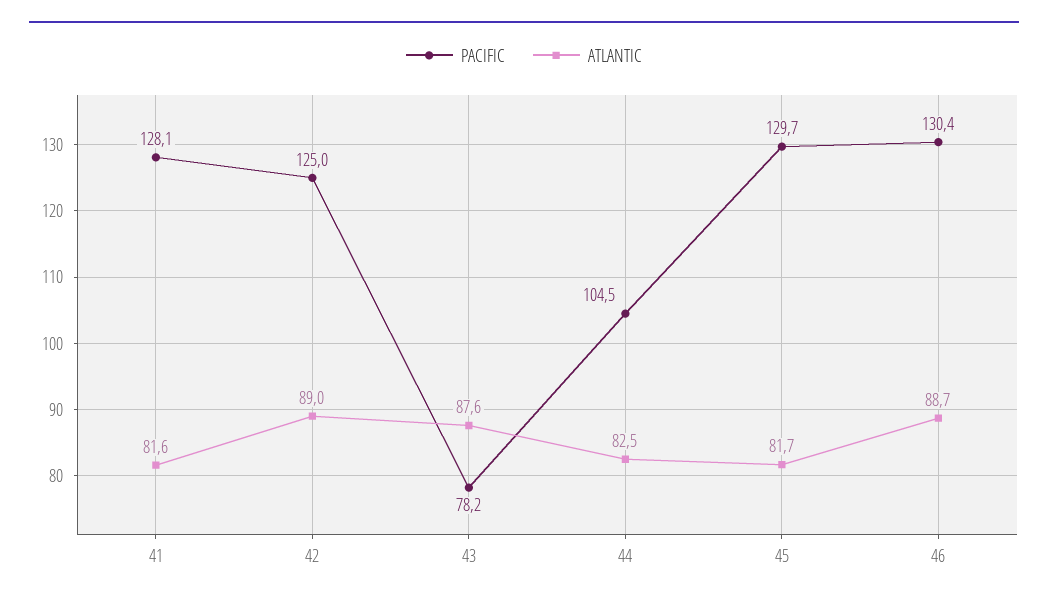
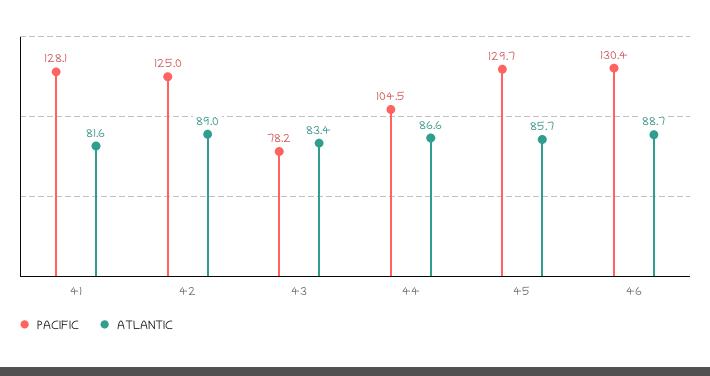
ATLANTIC, 43: 87.6 -> 83.4
ATLANTIC, 44: 82.5 -> 86.6
ATLANTIC, 45: 81.7 -> 85.7

